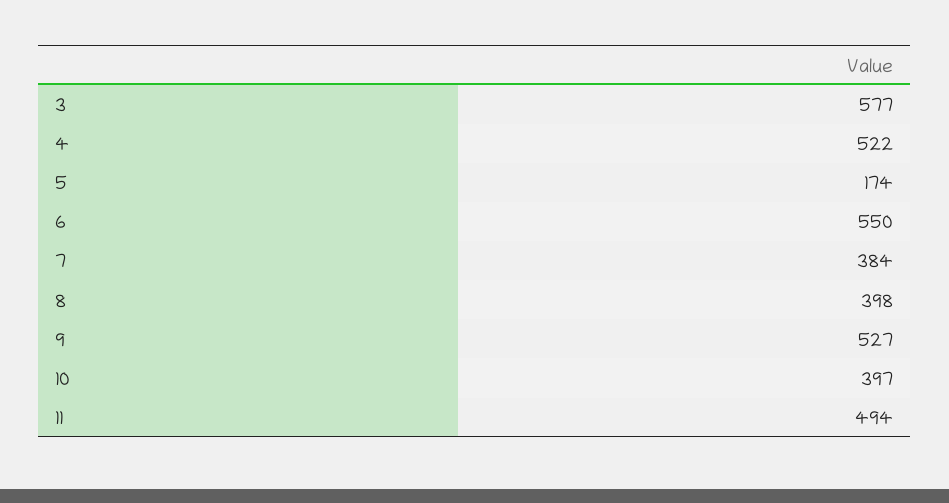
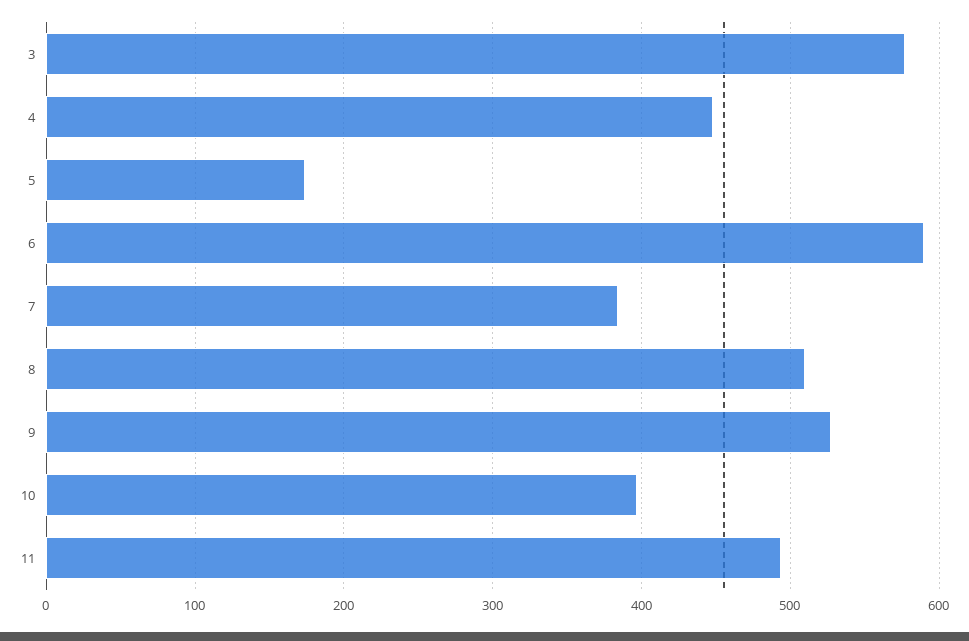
4: 522 -> 450
6: 550 -> 590
8: 398 -> 510

